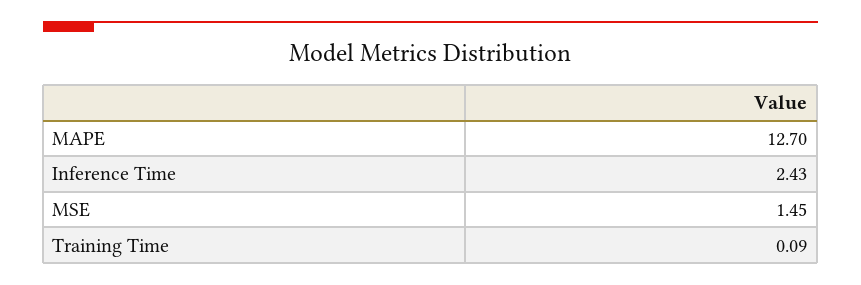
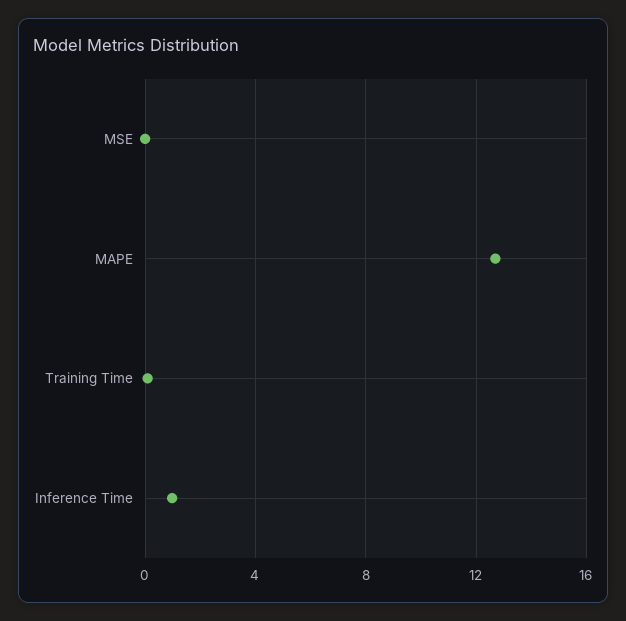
Inference Time: 2.43 -> 1
MSE: 1.45 -> 0

